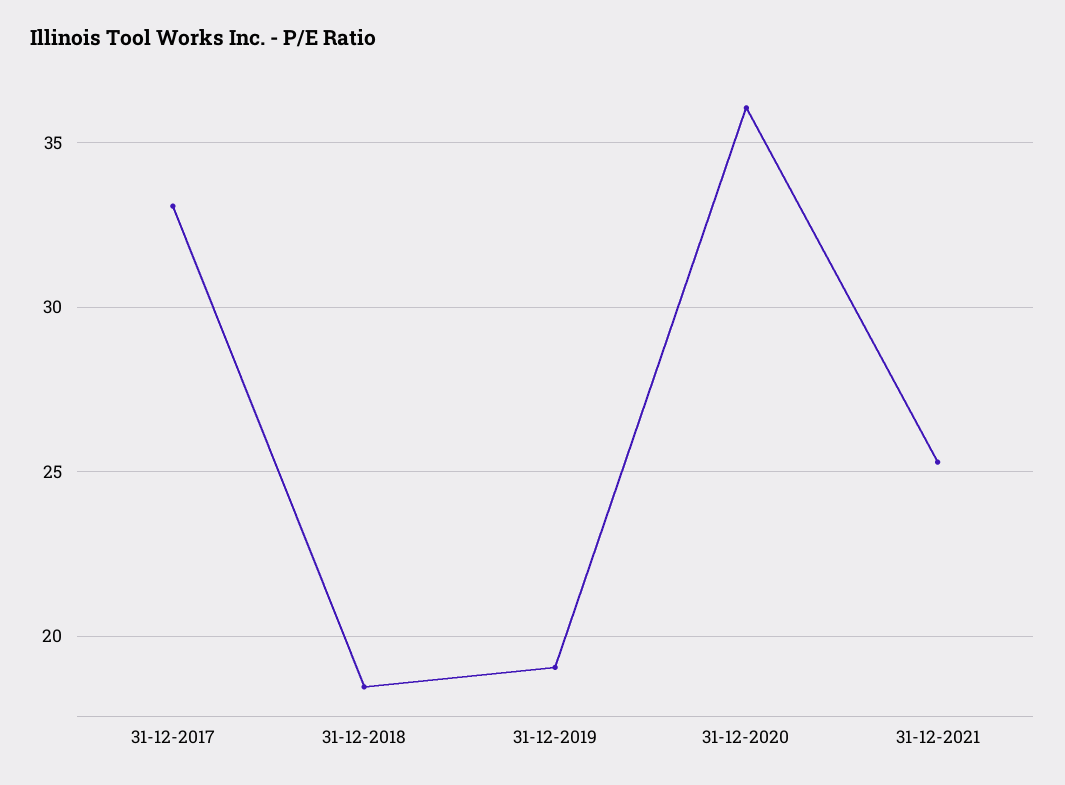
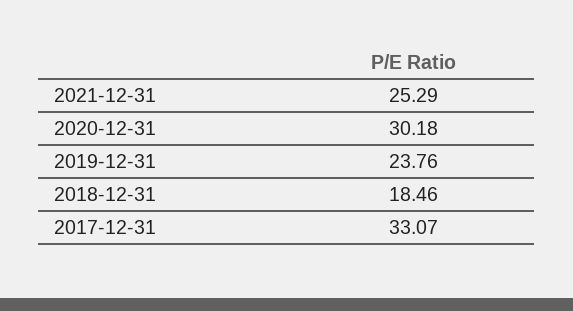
31-12-2019: 19 -> 23.76
31-12-2020: 36 -> 30.18

